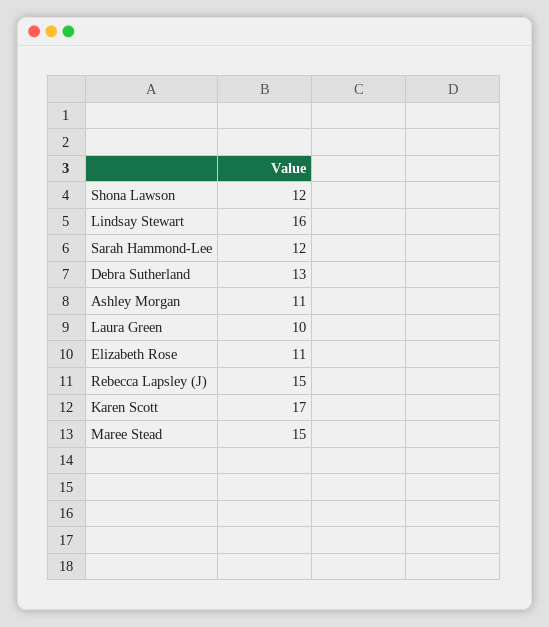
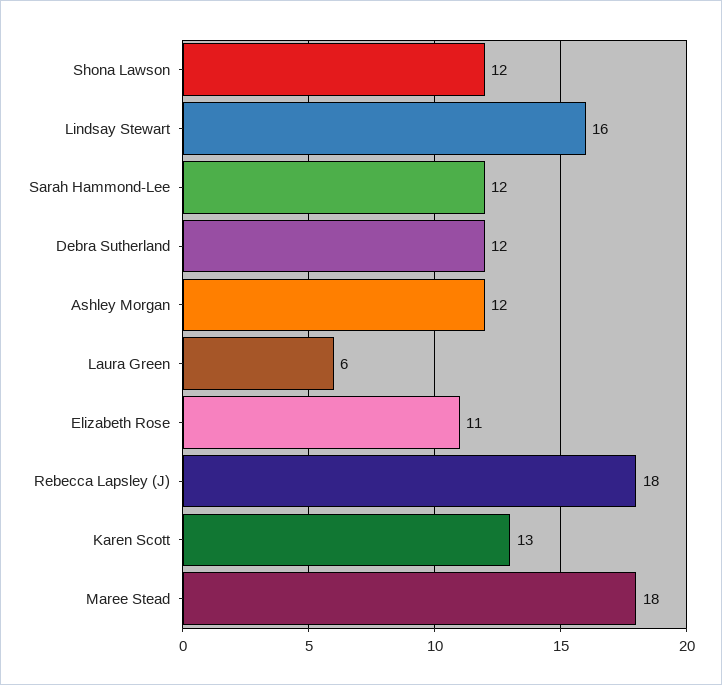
Debra Sutherland: 13 -> 12
Ashley Morgan: 11 -> 12
Laura Green: 10 -> 6
Rebecca Lapsley (J): 15 -> 18
Karen Scott: 17 -> 13
Maree Stead: 15 -> 18

